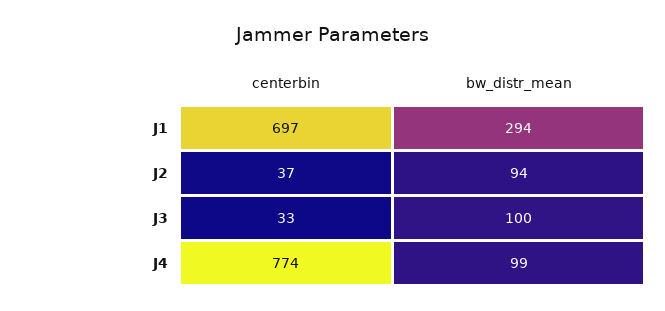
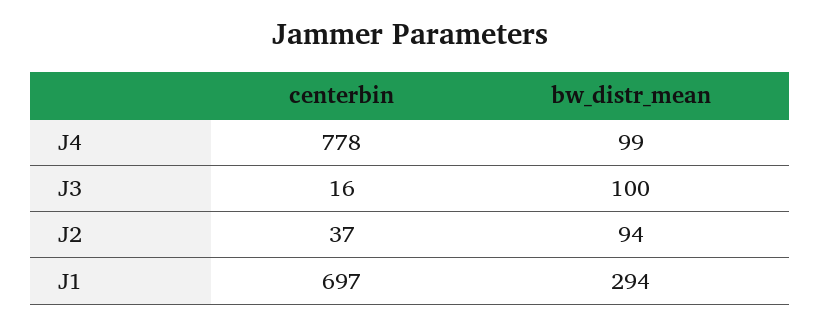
centerbin, J3: 33 -> 16
centerbin, J4: 774 -> 778

